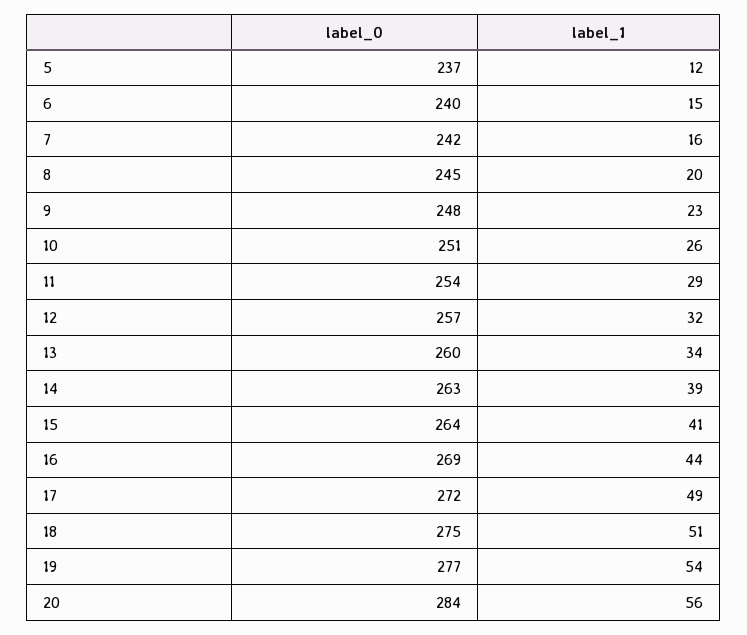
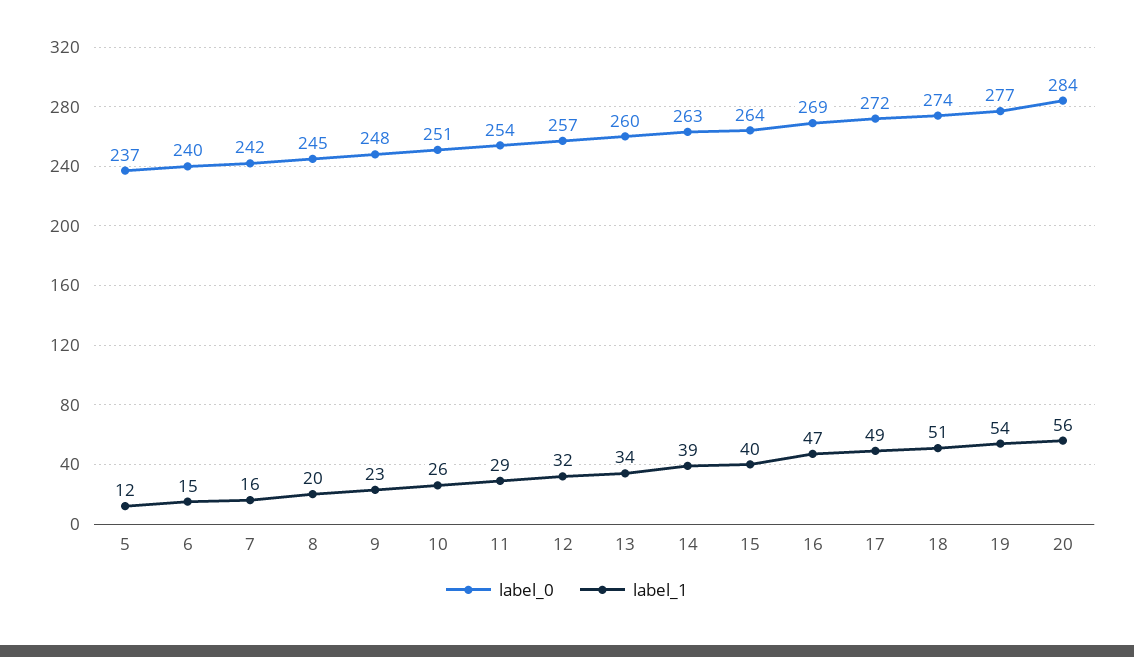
label_1, 15: 41 -> 40
label_1, 16: 44 -> 47
label_0, 18: 275 -> 274

